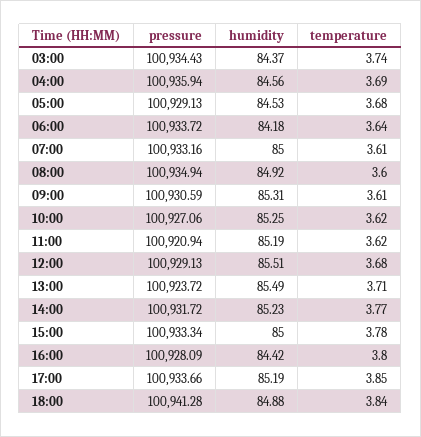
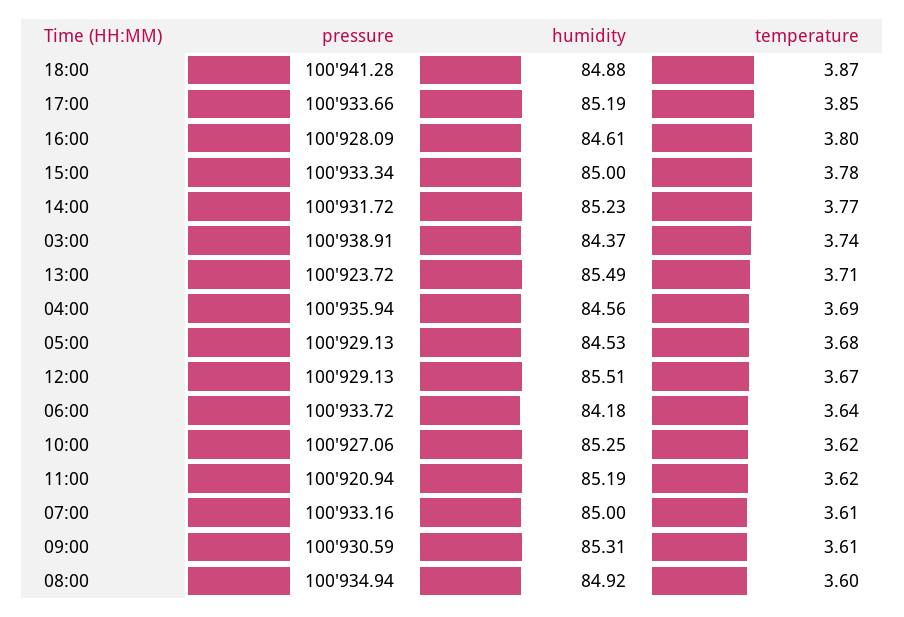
pressure, 03:00: 100934.43 -> 100938.91
temperature, 12:00: 3.68 -> 3.67
humidity, 16:00: 84.42 -> 84.61
temperature, 18:00: 3.84 -> 3.87

